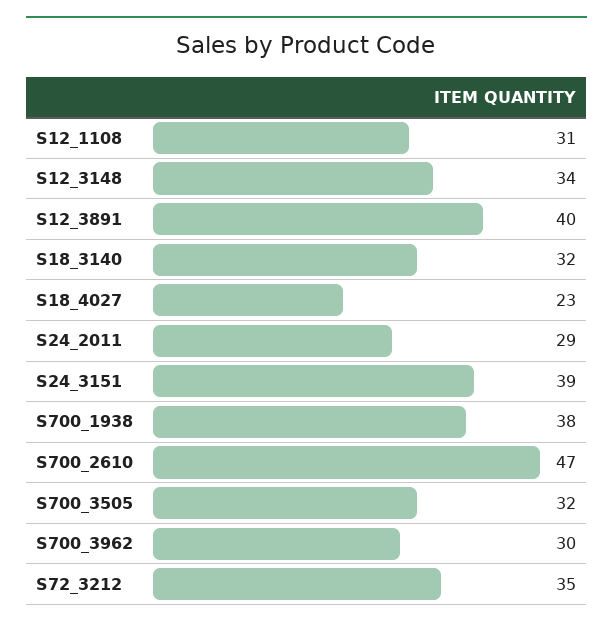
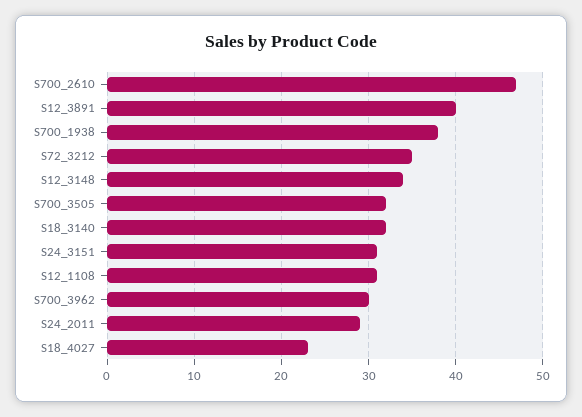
S24_3151: 39 -> 31

